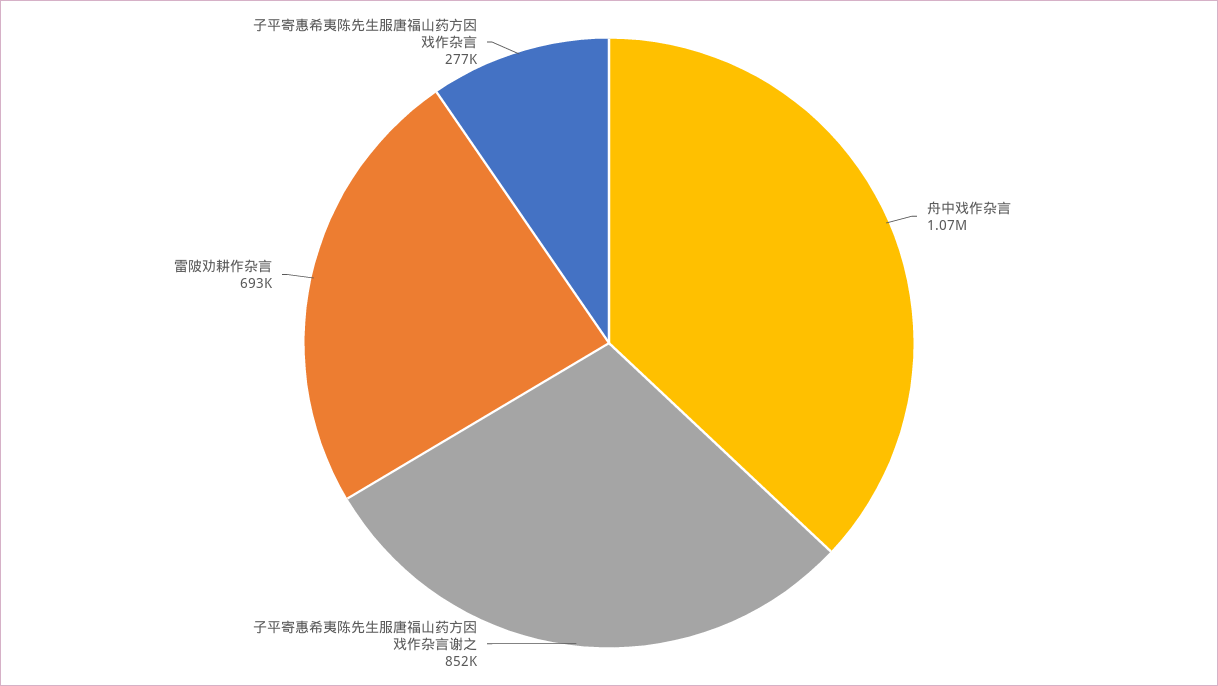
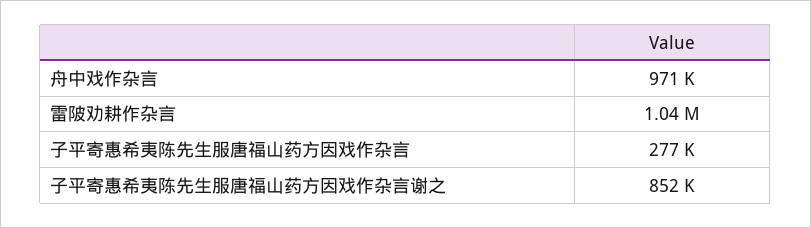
舟中戏作杂言: 1070000 -> 971000
雷陂劝耕作杂言: 693000 -> 1040000

